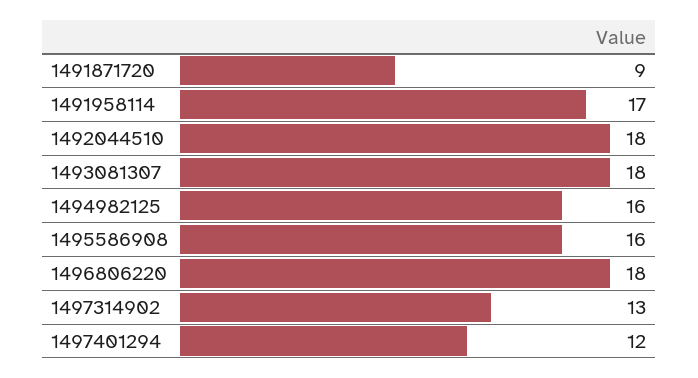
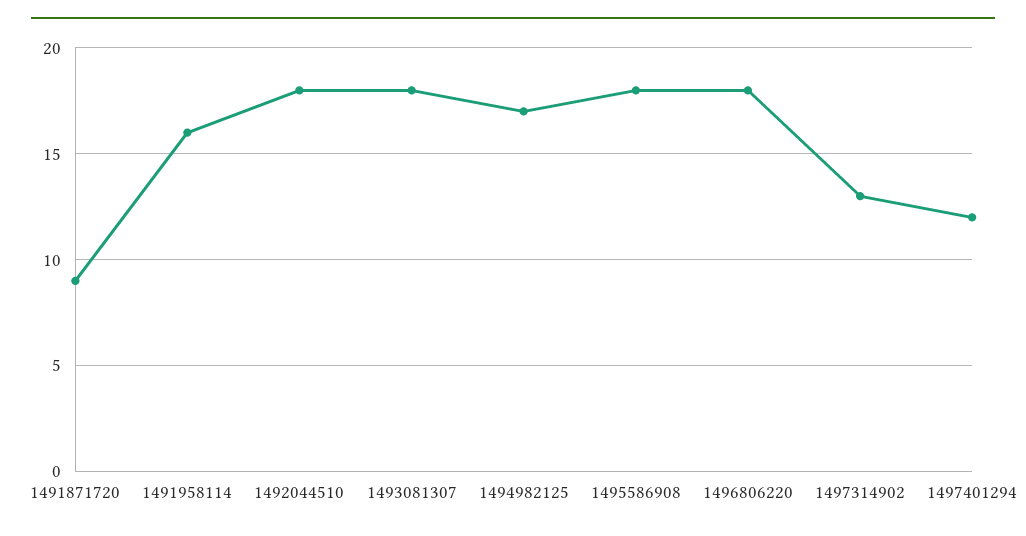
1491958114: 17 -> 16
1494982125: 16 -> 17
1495586908: 16 -> 18

